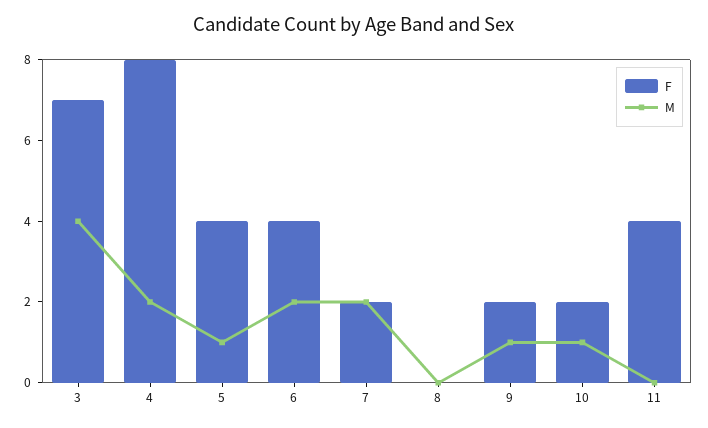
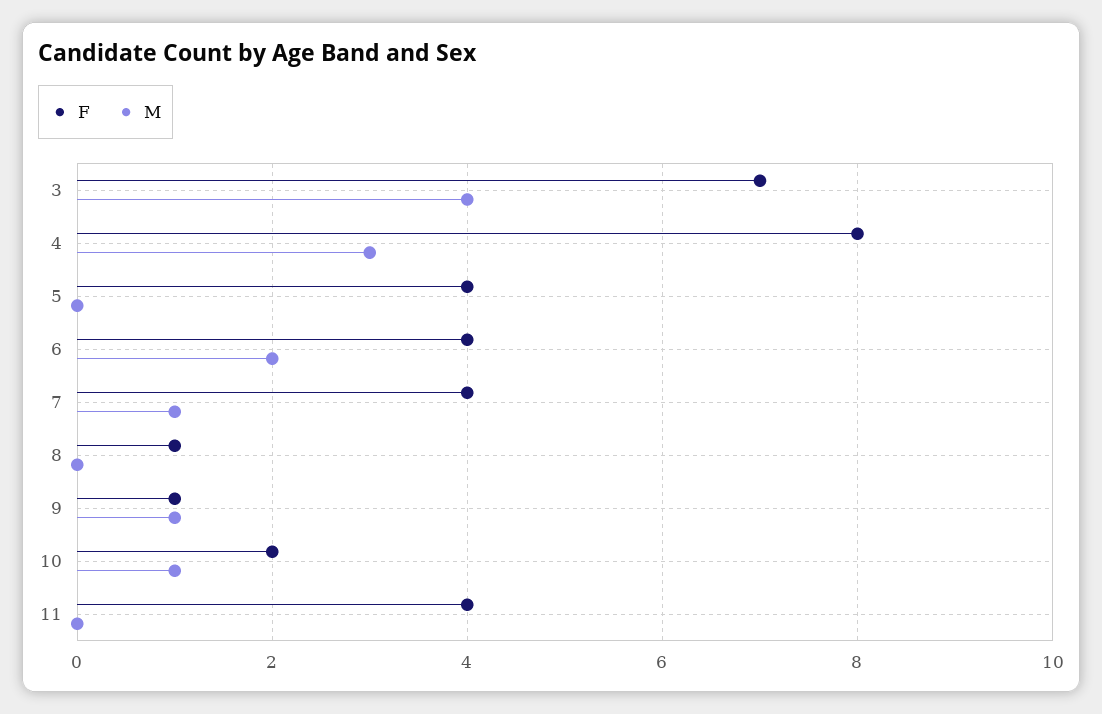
M, 4: 2 -> 3
M, 5: 1 -> 0
F, 7: 2 -> 4
M, 7: 2 -> 1
F, 8: 0 -> 1
F, 9: 2 -> 1

